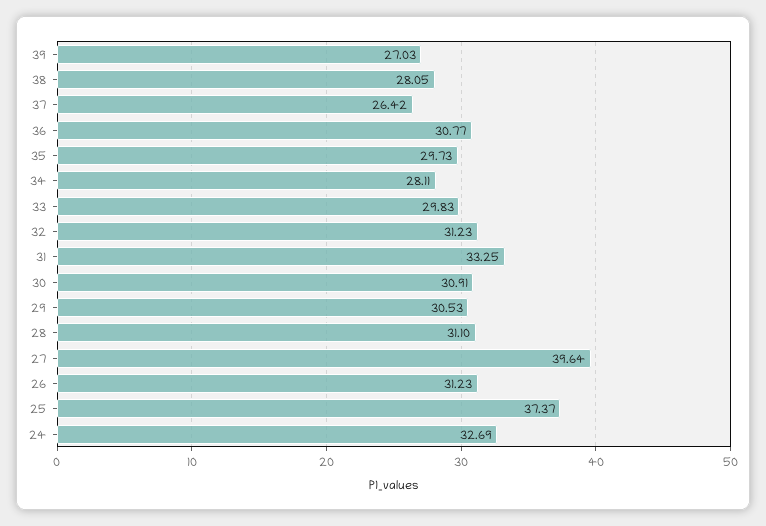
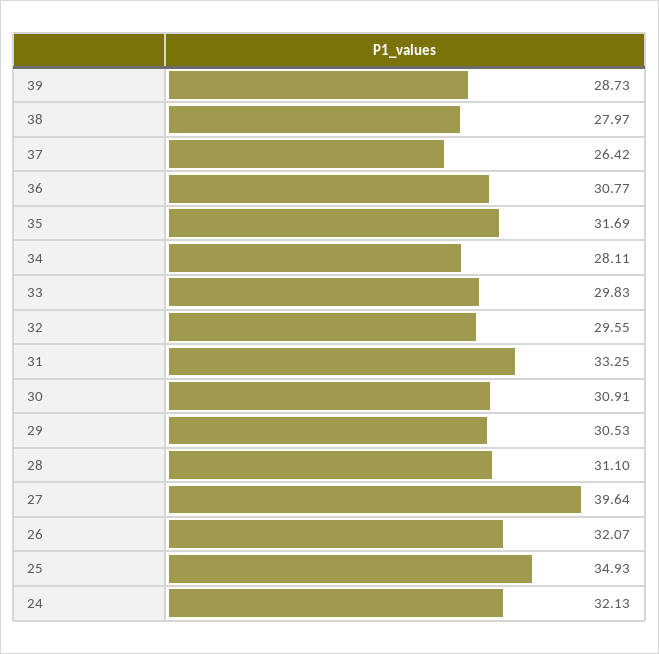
39: 27.03 -> 28.73
38: 28.05 -> 27.97
35: 29.73 -> 31.69
32: 31.23 -> 29.55
26: 31.23 -> 32.07
25: 37.37 -> 34.93
24: 32.69 -> 32.13

